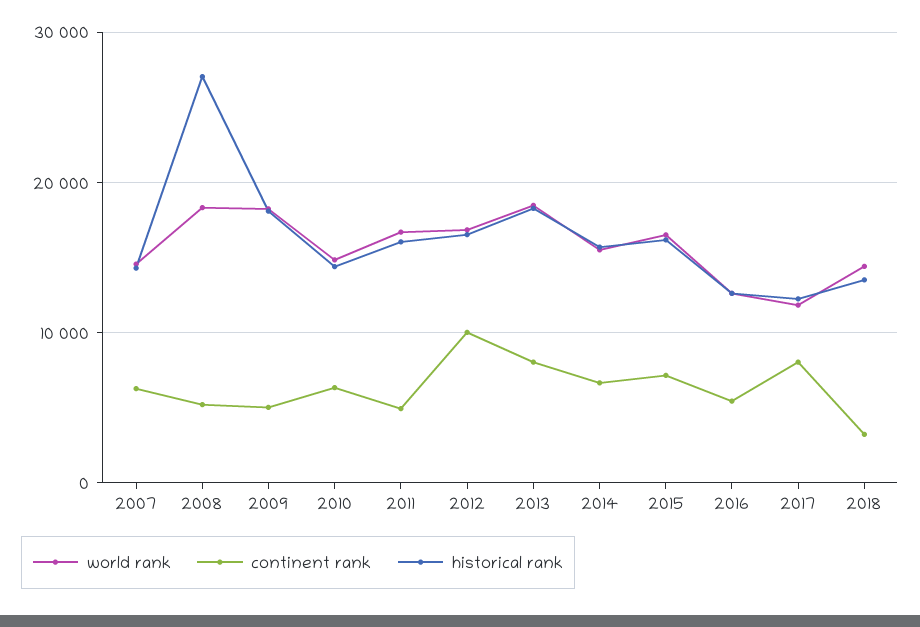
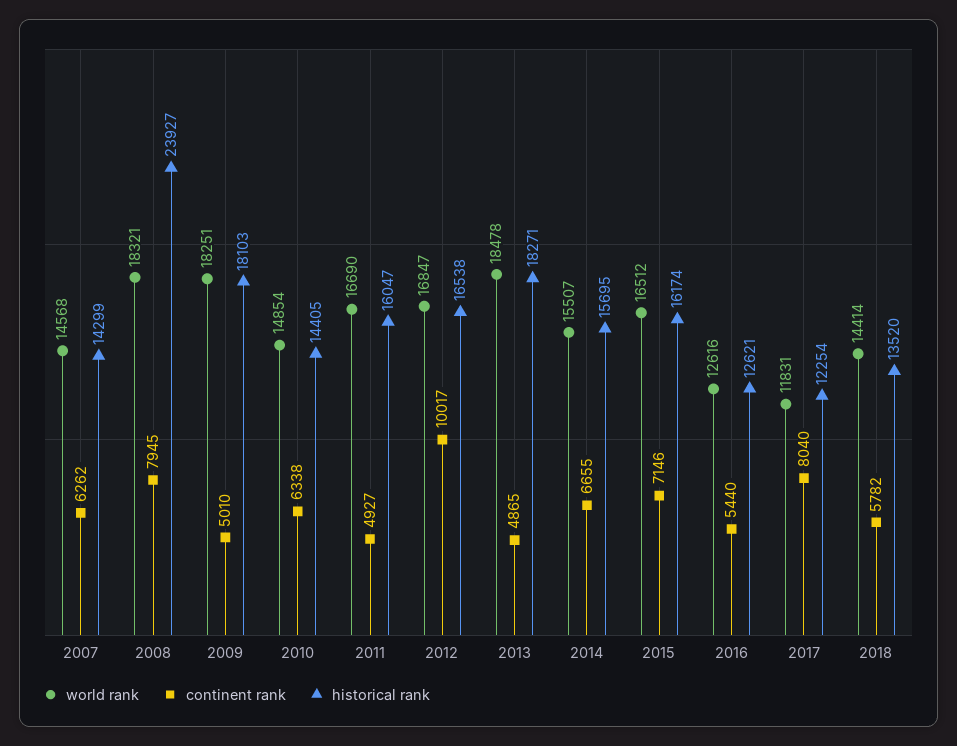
continent rank, 2008: 5000 -> 7945
historical rank, 2008: 27000 -> 23927
continent rank, 2013: 8000 -> 4865
continent rank, 2018: 3000 -> 5782

